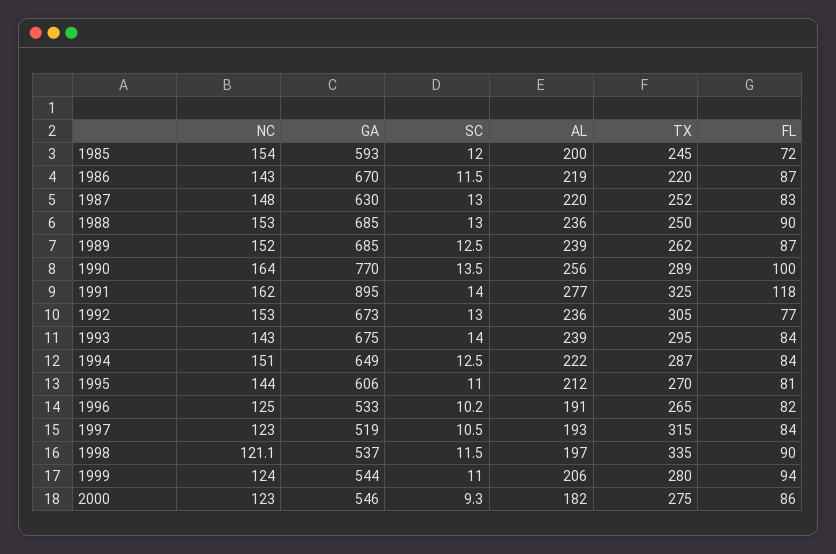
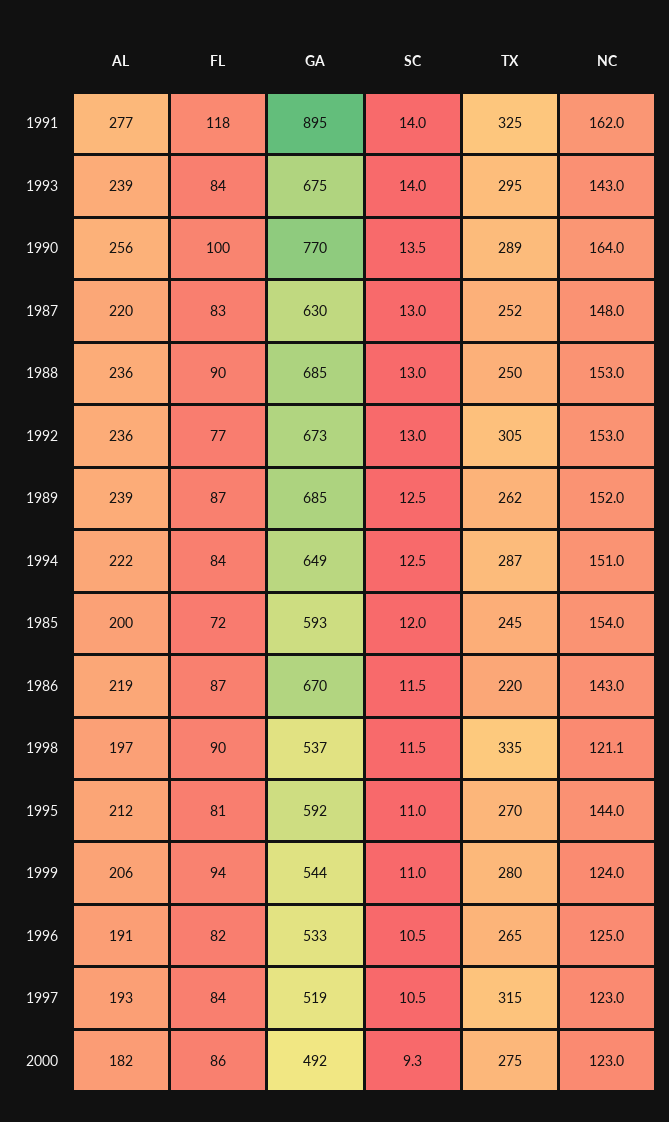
GA, 1995: 606 -> 592
SC, 1996: 10.2 -> 10.5
GA, 2000: 546 -> 492

